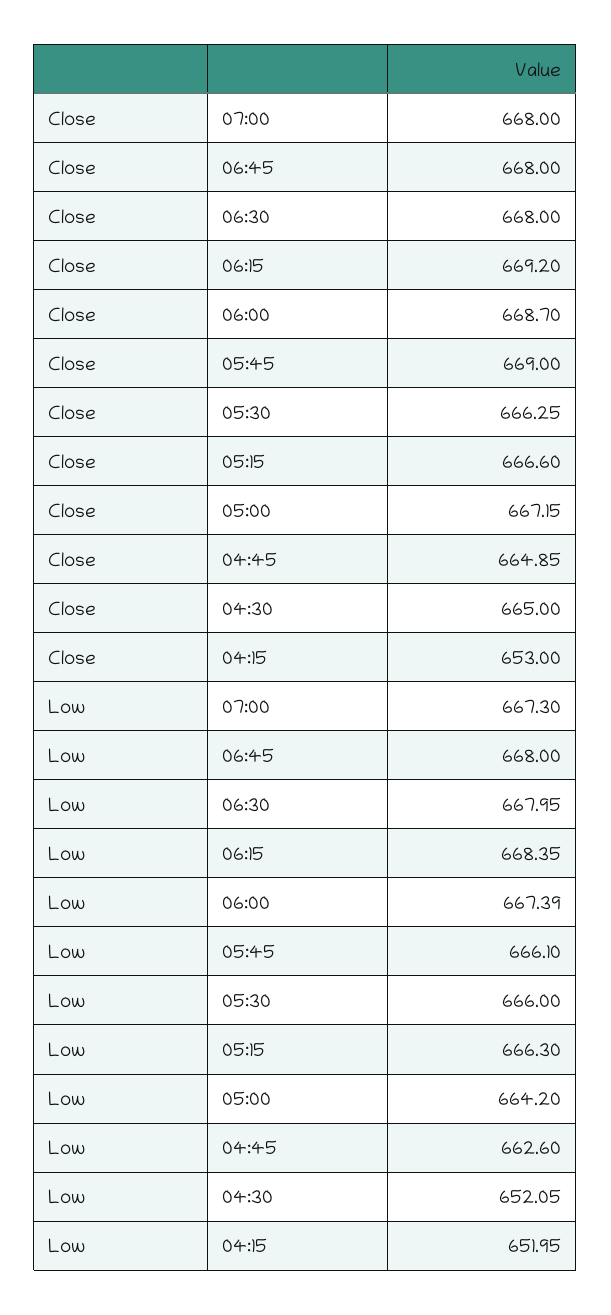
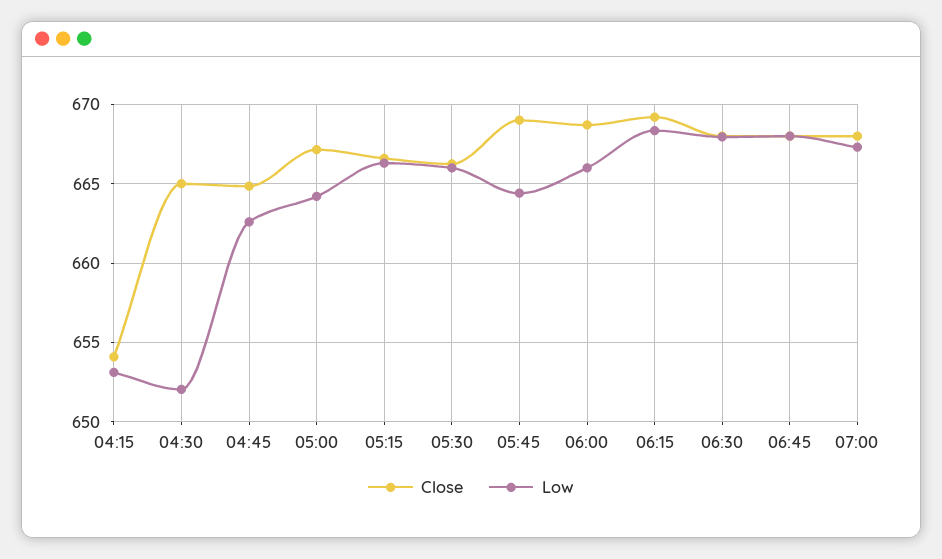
Close, 04:15: 653 -> 654
Low, 06:00: 667.39 -> 666
Low, 05:45: 666.1 -> 664.5
Low, 04:15: 651.95 -> 653

